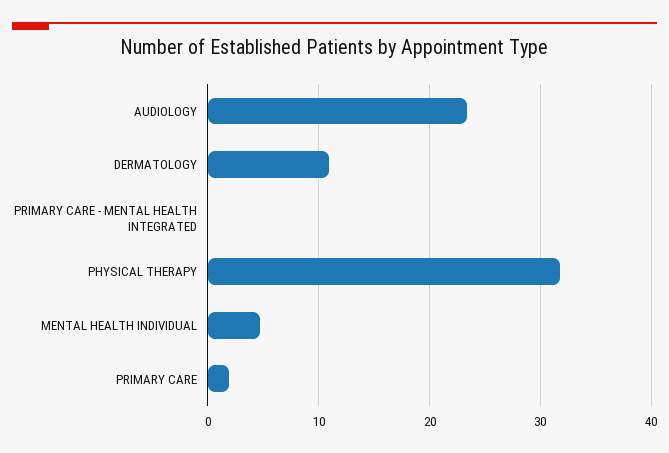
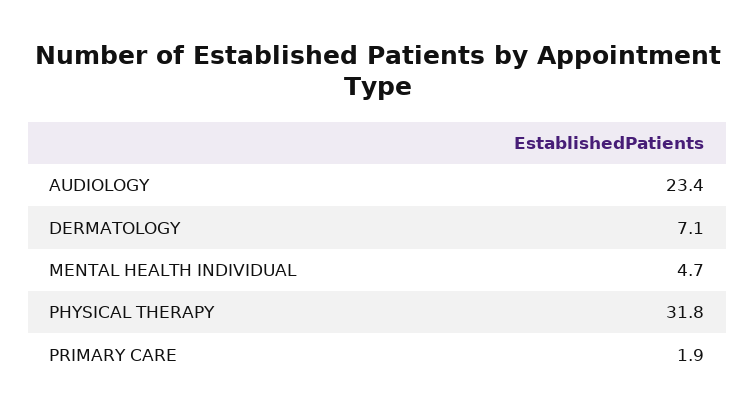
DERMATOLOGY: 11 -> 7.1
PRIMARY CARE - MENTAL HEALTH INTEGRATED: 0 -> none

